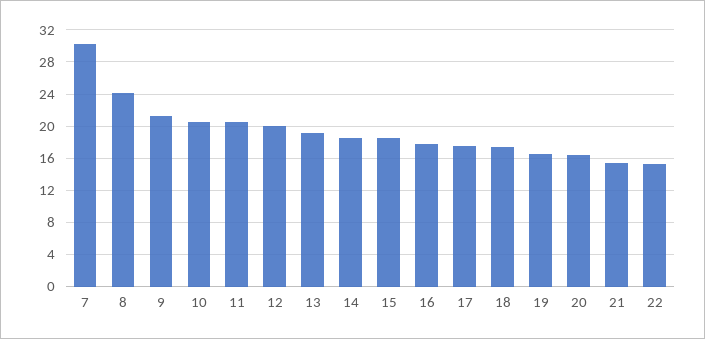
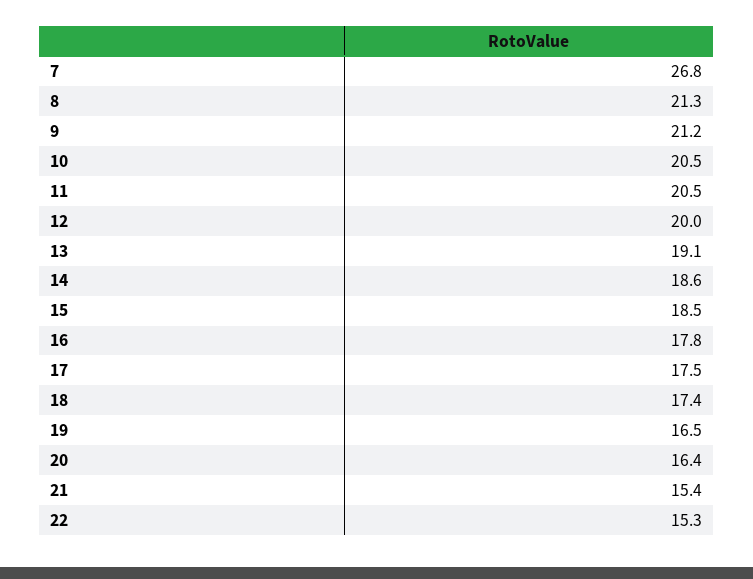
7: 30 -> 26.8
8: 24 -> 21.3

